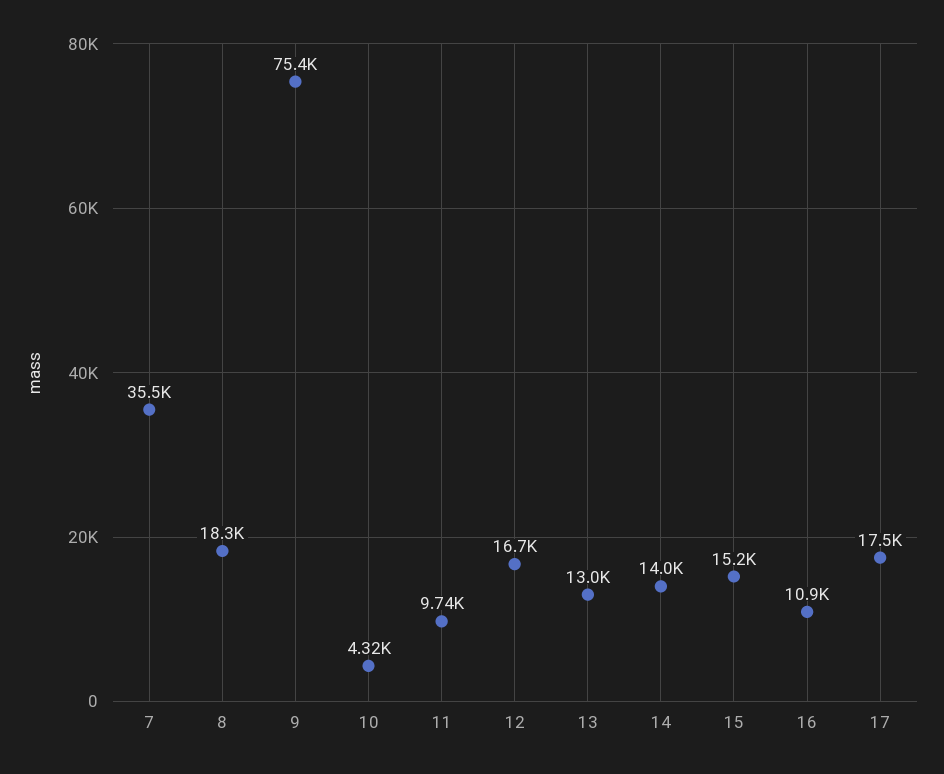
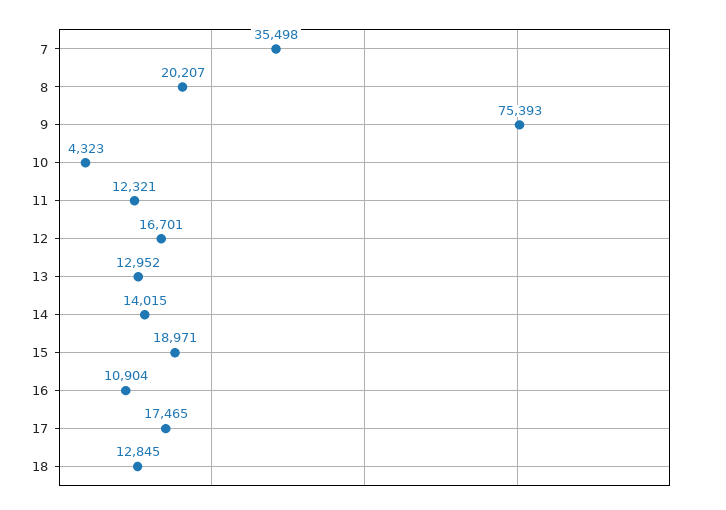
8: 18300 -> 20207
11: 9740 -> 12321
15: 15200 -> 18971
18: none -> 12845

